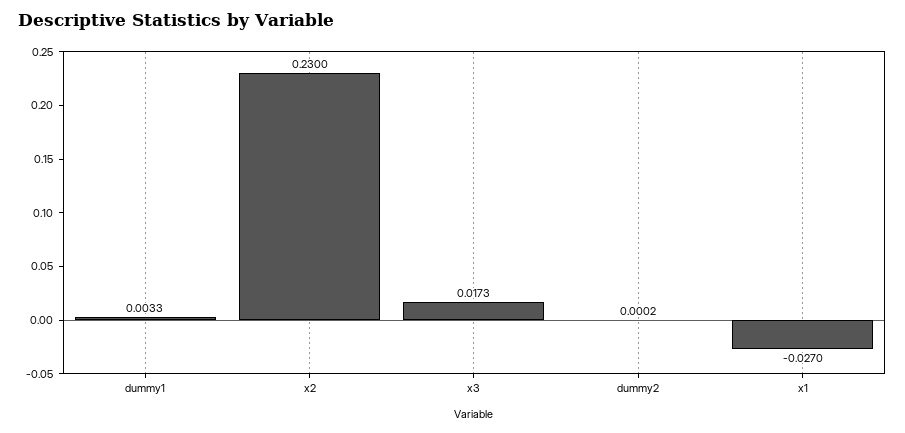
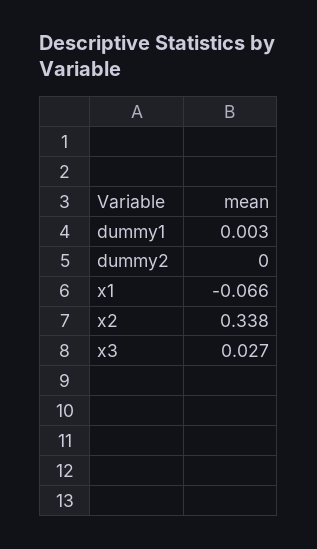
x2: 0.23 -> 0.338
x3: 0.0173 -> 0.027
x1: -0.027 -> -0.066

